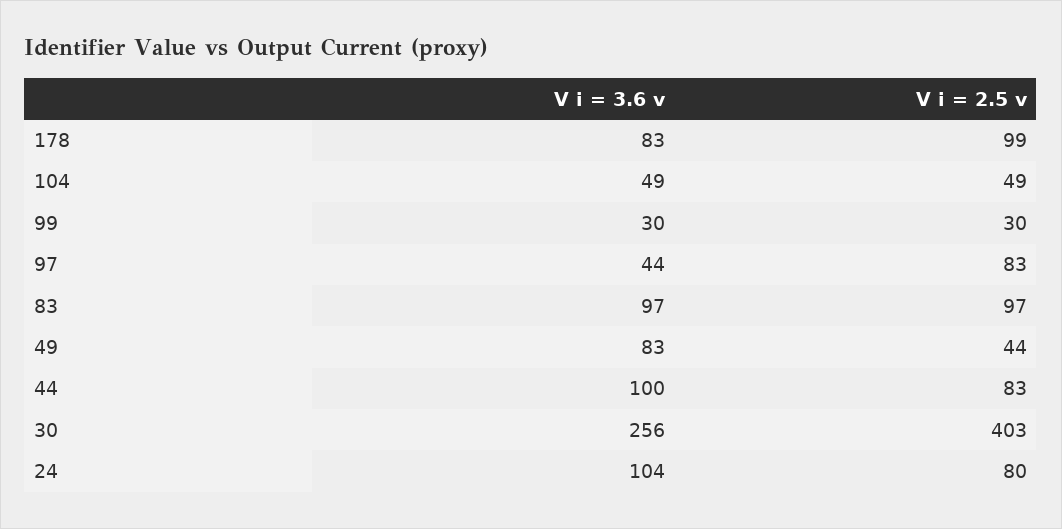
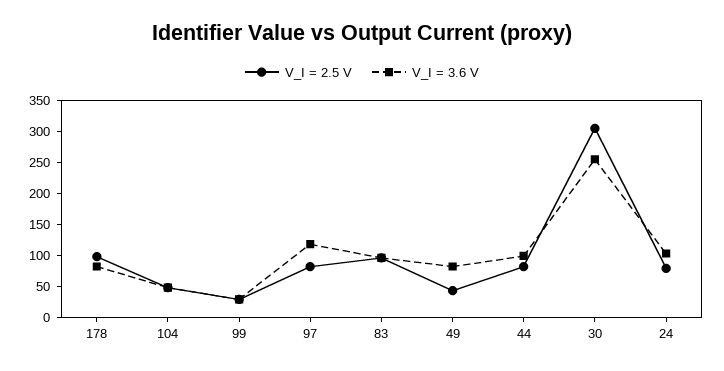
V i = 3.6 v, 97: 44 -> 125
V i = 2.5 v, 30: 403 -> 300

